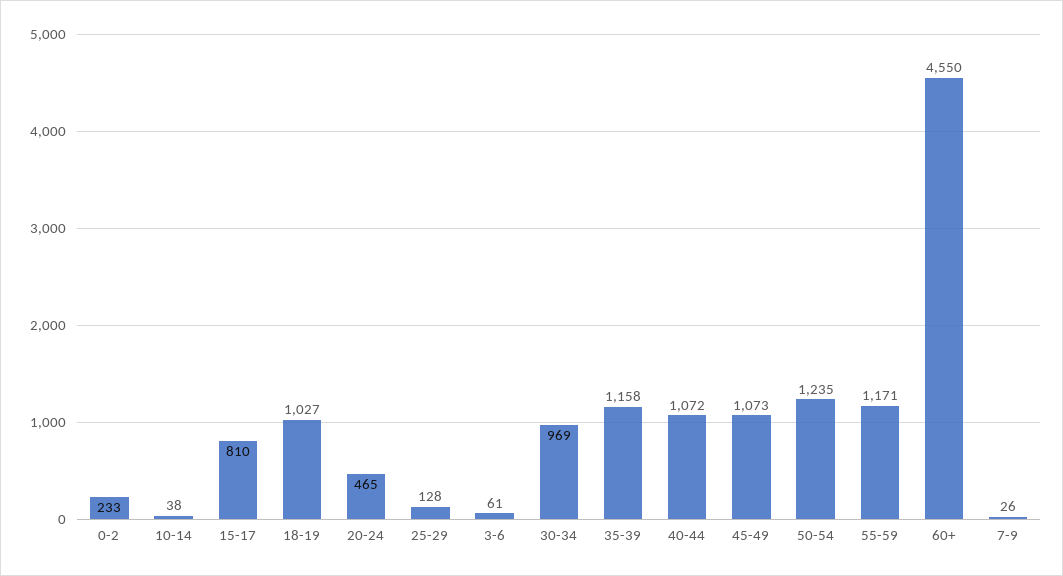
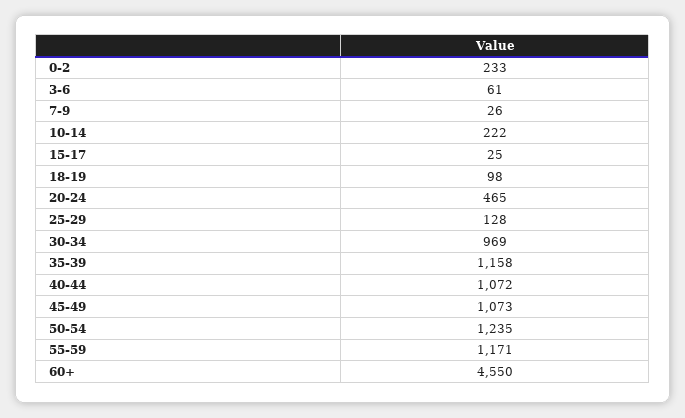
10-14: 38 -> 222
15-17: 810 -> 25
18-19: 1027 -> 98

